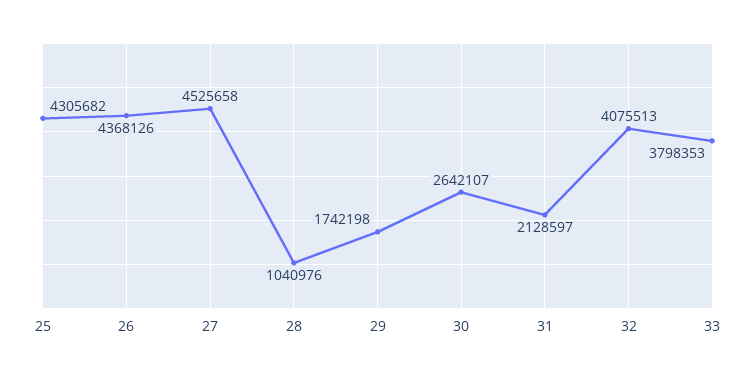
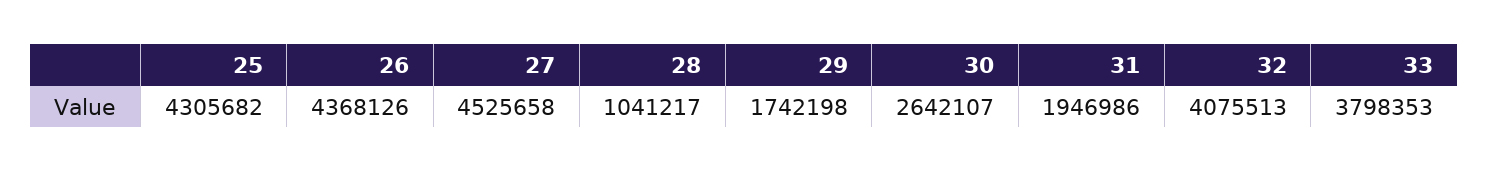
28: 1040976 -> 1041217
31: 2128597 -> 1946986

